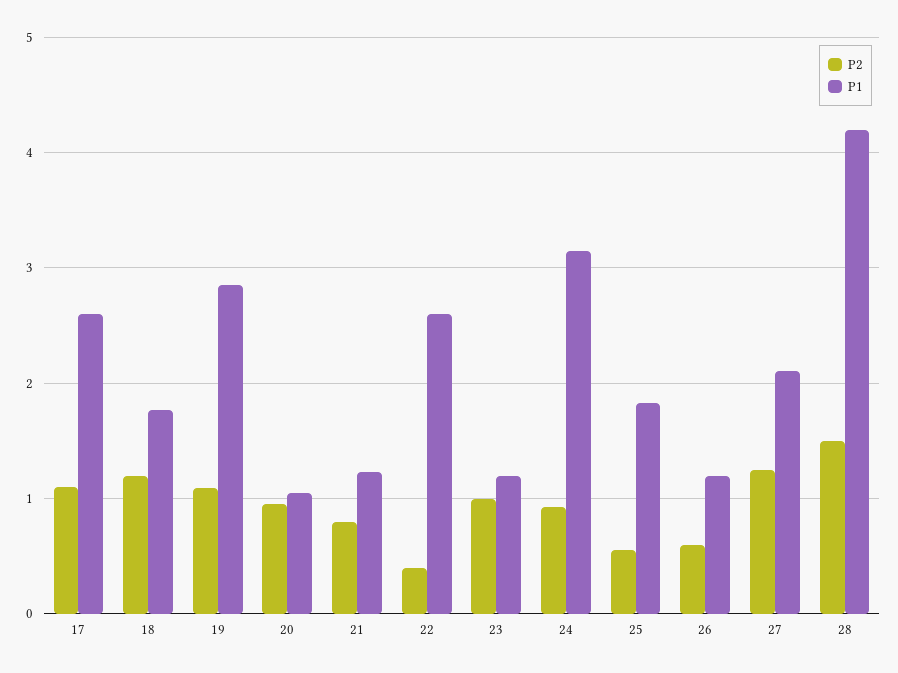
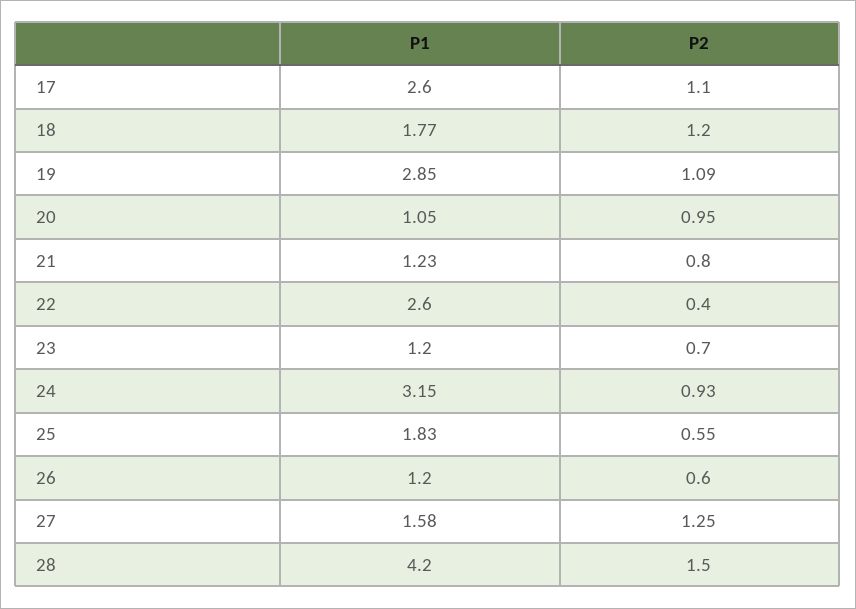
P2, 23: 1 -> 0.7
P1, 27: 2.1 -> 1.58

